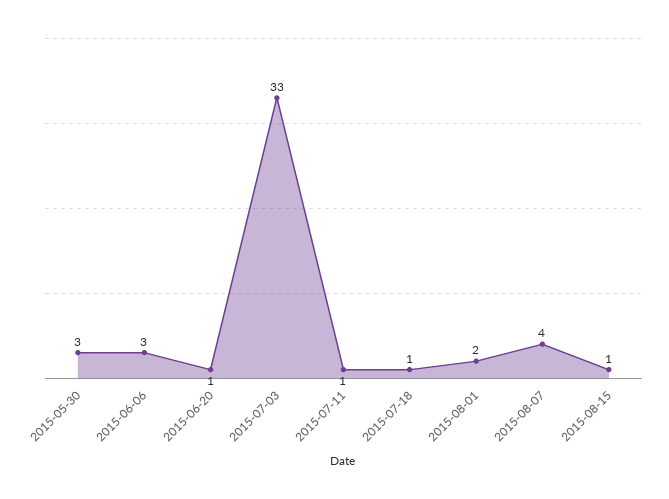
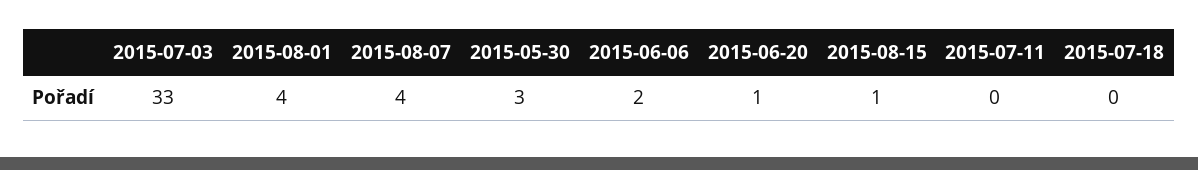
2015-06-06: 3 -> 2
2015-07-11: 1 -> 0
2015-07-18: 1 -> 0
2015-08-01: 2 -> 4

